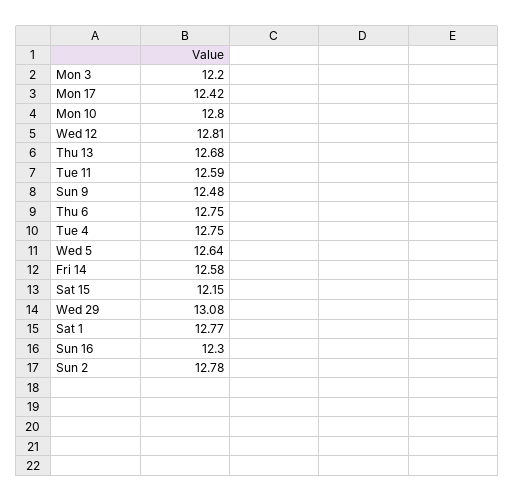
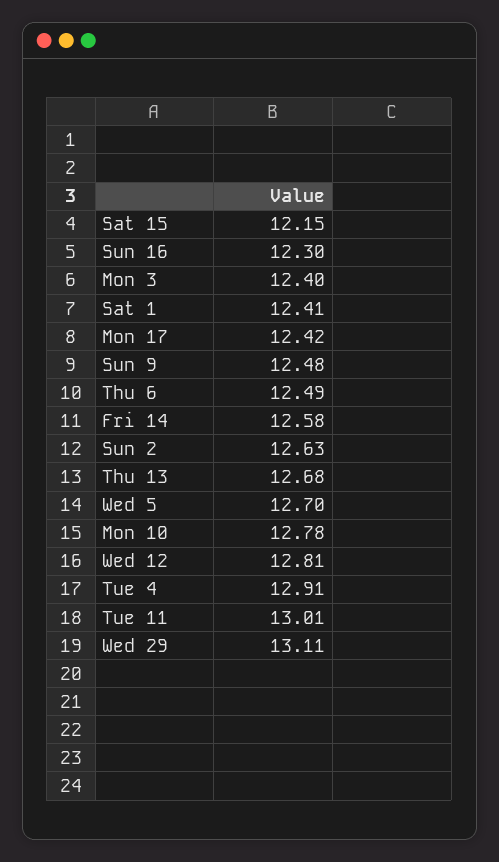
Mon 3: 12.2 -> 12.4
Mon 10: 12.8 -> 12.78
Tue 11: 12.59 -> 13.01
Thu 6: 12.75 -> 12.49
Tue 4: 12.75 -> 12.91
Wed 5: 12.64 -> 12.7
Wed 29: 13.08 -> 13.11
Sat 1: 12.77 -> 12.41
Sun 2: 12.78 -> 12.63

